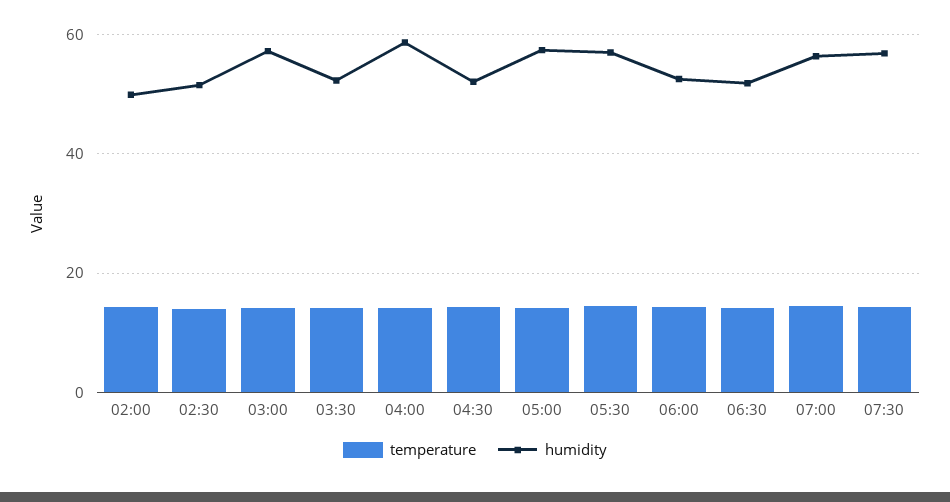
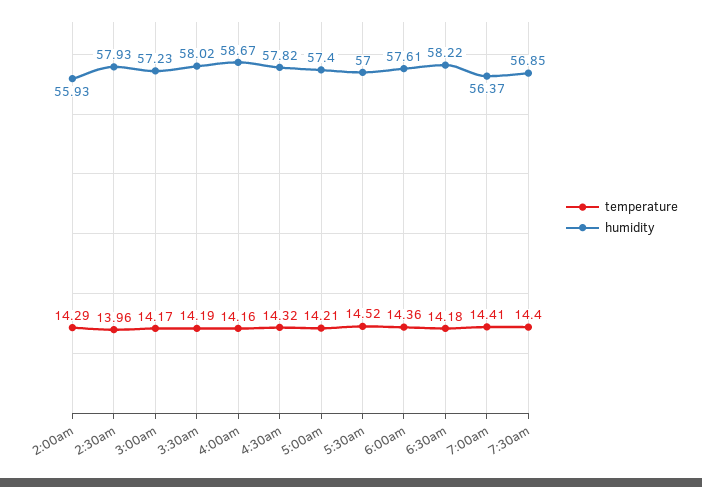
humidity, 02:00: 50 -> 55.93
humidity, 02:30: 52 -> 57.93
humidity, 03:30: 52 -> 58.02
humidity, 04:30: 52 -> 57.82
humidity, 06:00: 52 -> 57.61
humidity, 06:30: 52 -> 58.22

